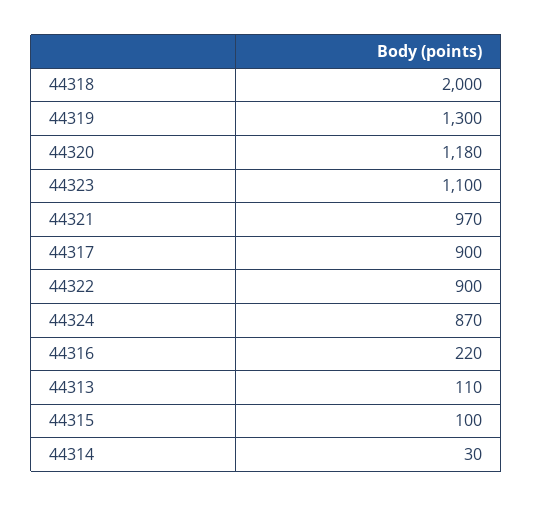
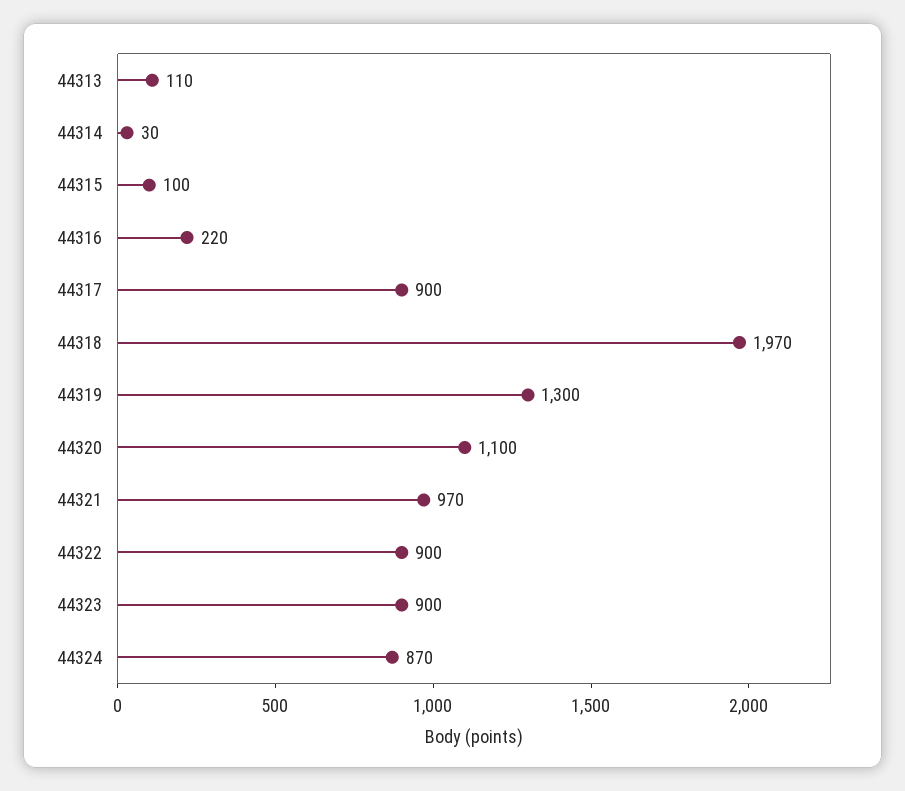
44318: 2000 -> 1970
44320: 1180 -> 1100
44323: 1100 -> 900

